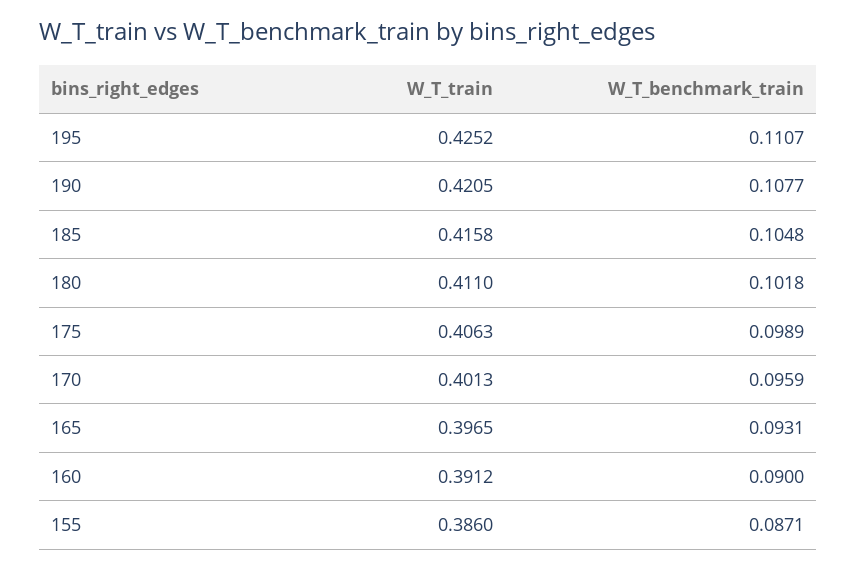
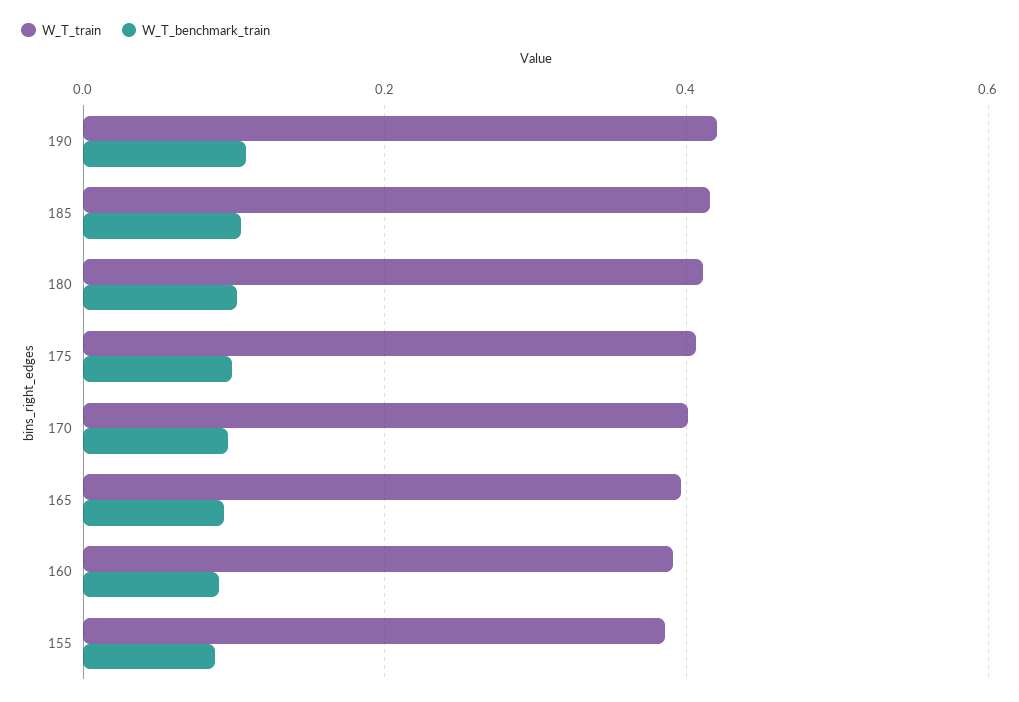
W_T_train, 195: 0.4252 -> none
W_T_benchmark_train, 195: 0.1107 -> none

